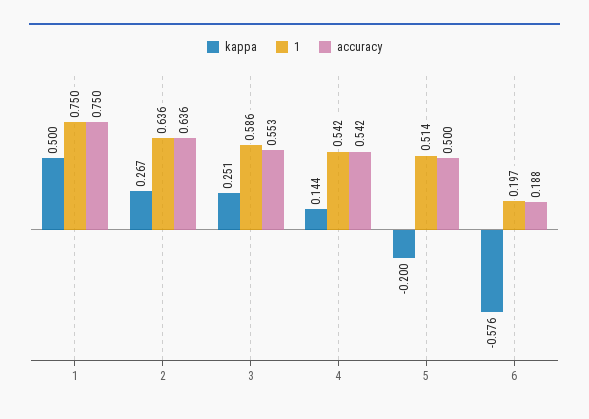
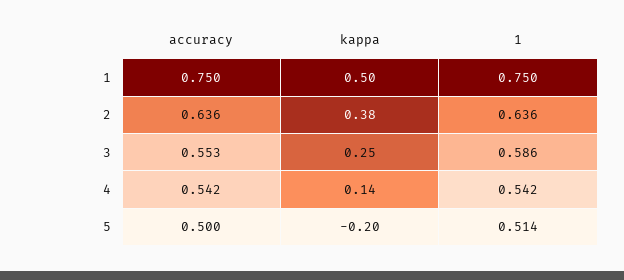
kappa, 2: 0.267 -> 0.38
kappa, 6: -0.576 -> none
1, 6: 0.197 -> none
accuracy, 6: 0.188 -> none

